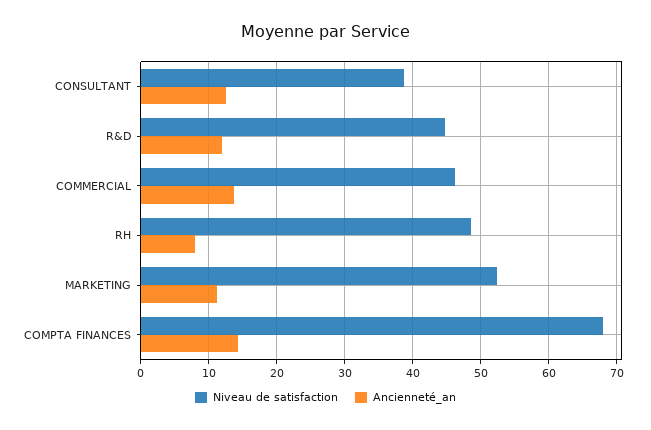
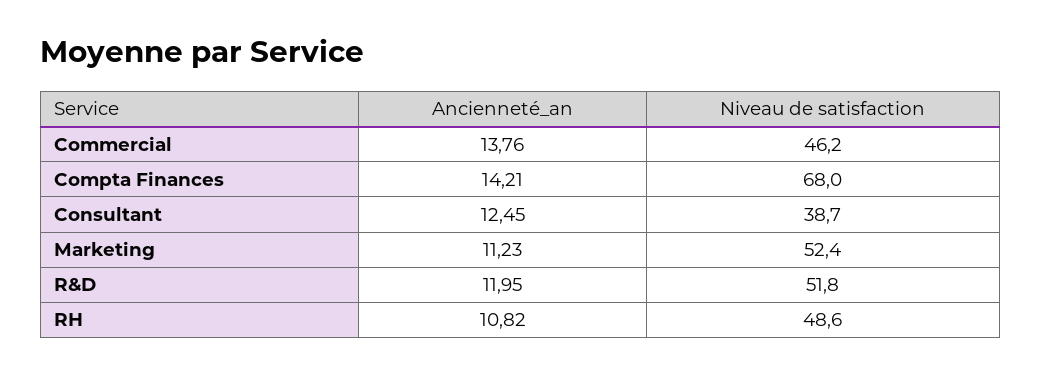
Niveau de satisfaction, R&D: 45 -> 51.8
Ancienneté_an, RH: 8 -> 10.82

